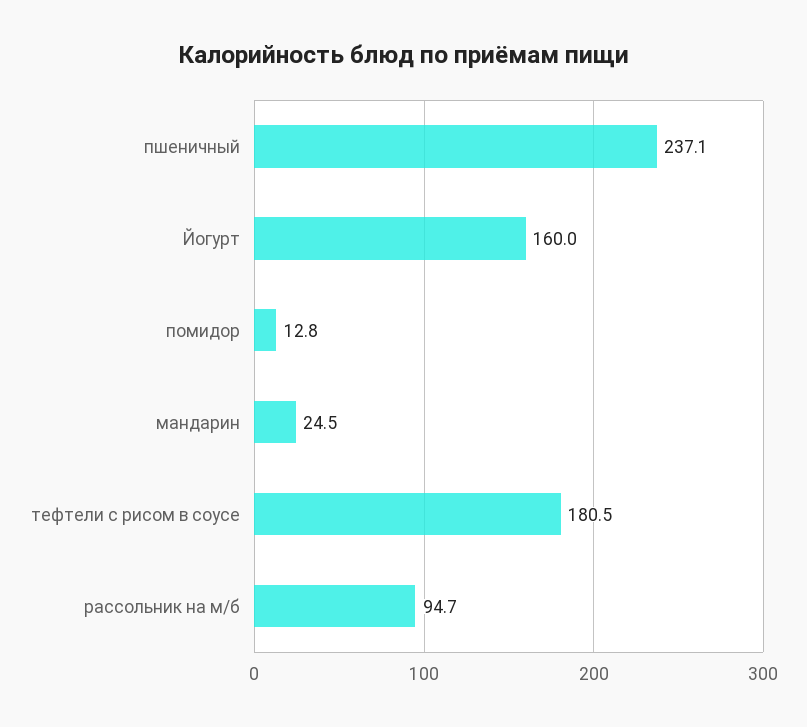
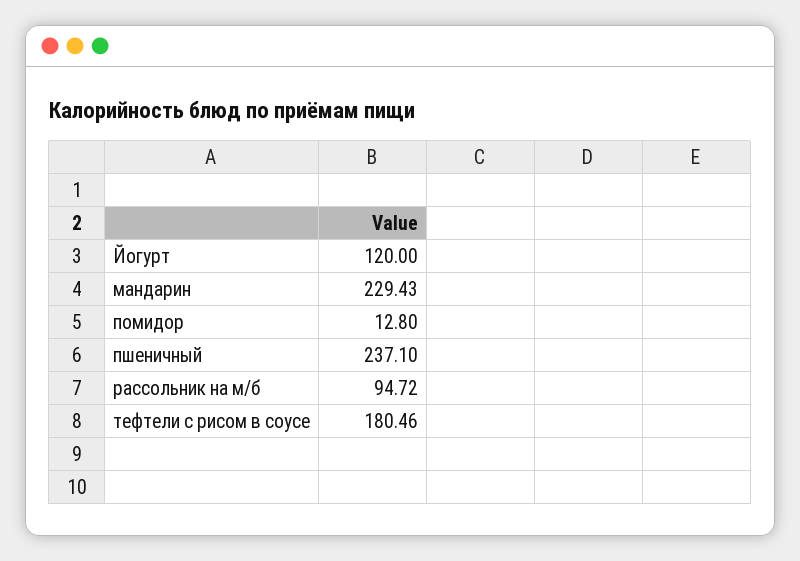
Йогурт: 160 -> 120
мандарин: 24.5 -> 229.43

